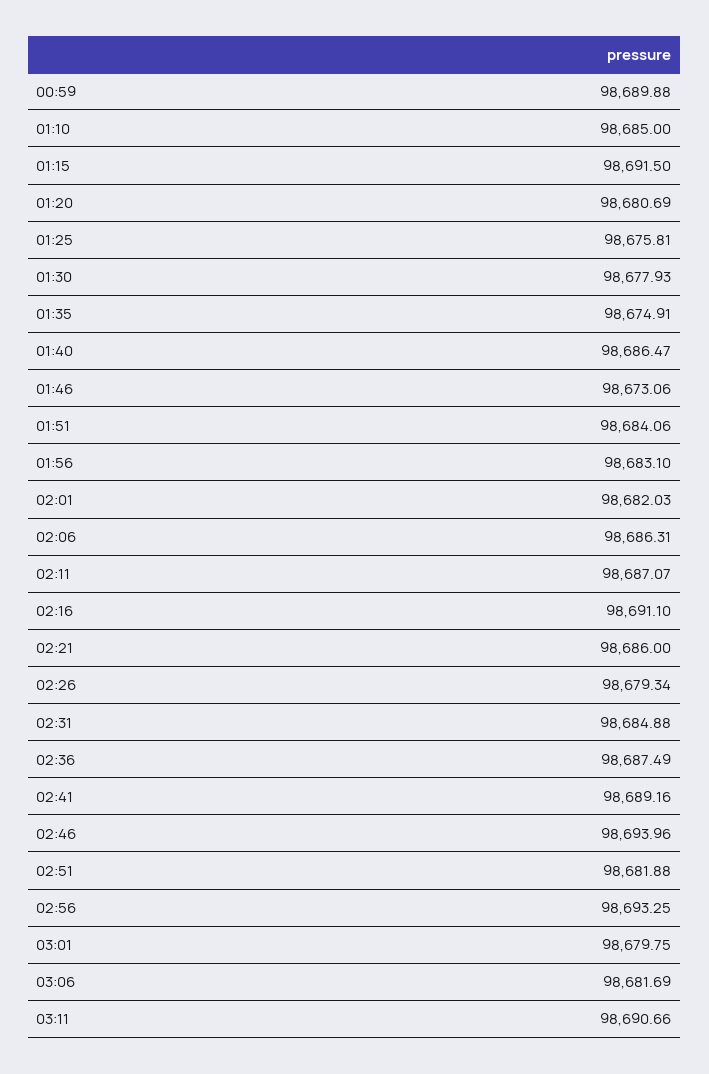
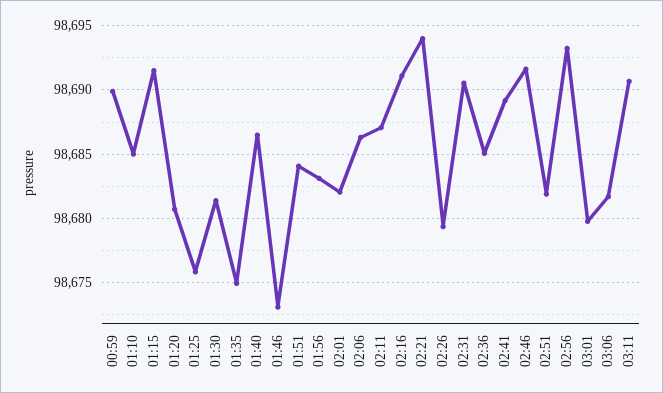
01:30: 98677.93 -> 98681.5
02:21: 98686 -> 98694
02:31: 98684.88 -> 98690.5
02:36: 98687.49 -> 98685
02:46: 98693.96 -> 98691.5

